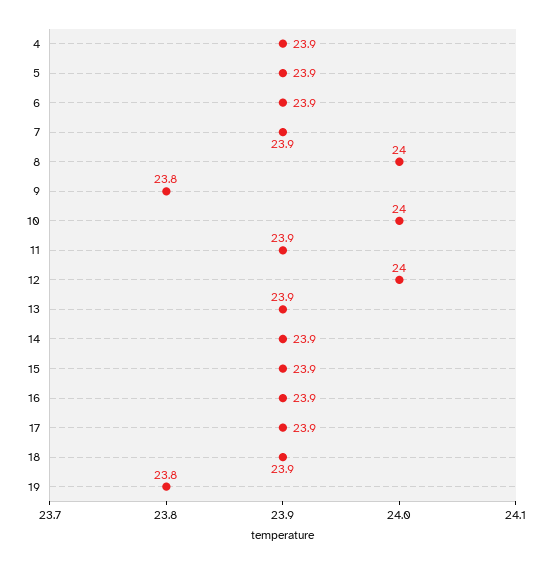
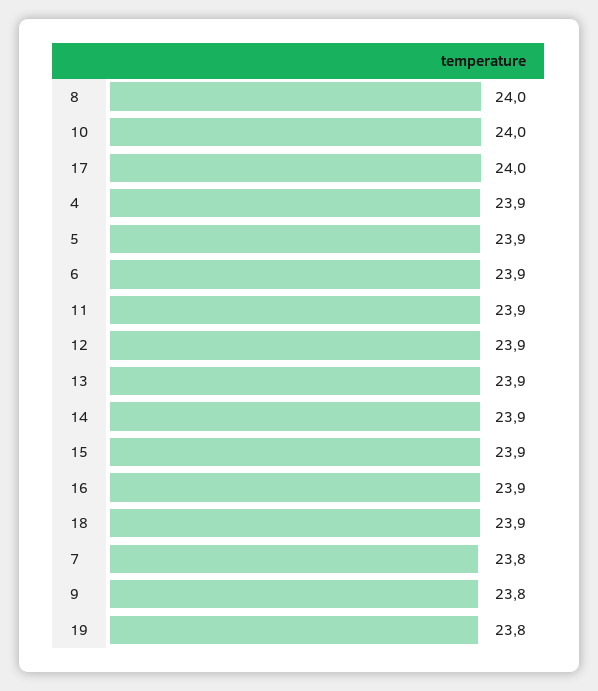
7: 23.9 -> 23.8
12: 24 -> 23.9
17: 23.9 -> 24

